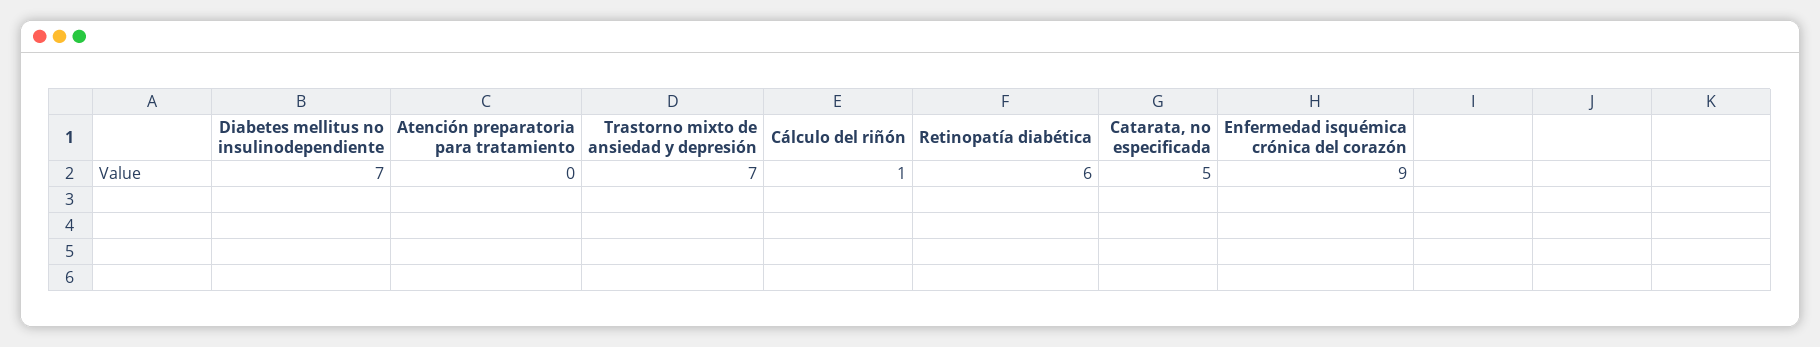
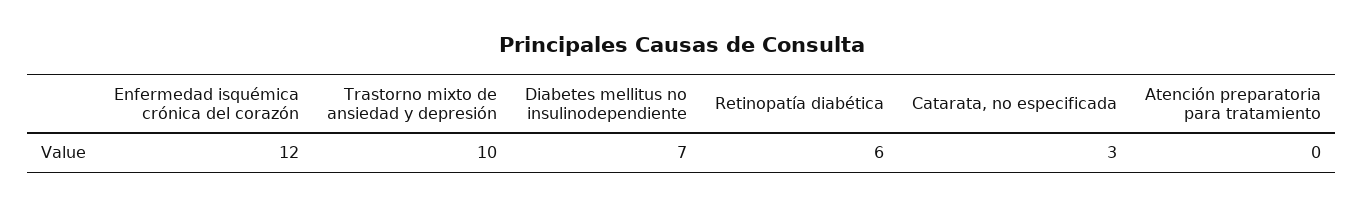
Trastorno mixto de ansiedad y depresión: 7 -> 10
Cálculo del riñón: 1 -> none
Catarata, no especificada: 5 -> 3
Enfermedad isquémica crónica del corazón: 9 -> 12

